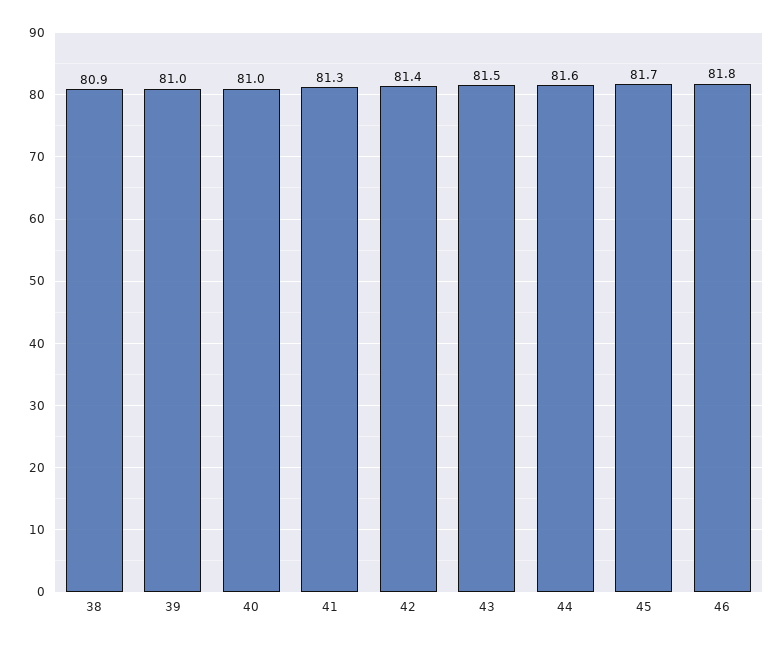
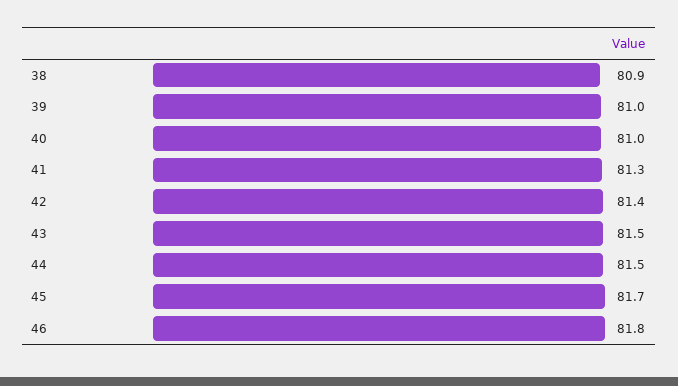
44: 81.6 -> 81.5

